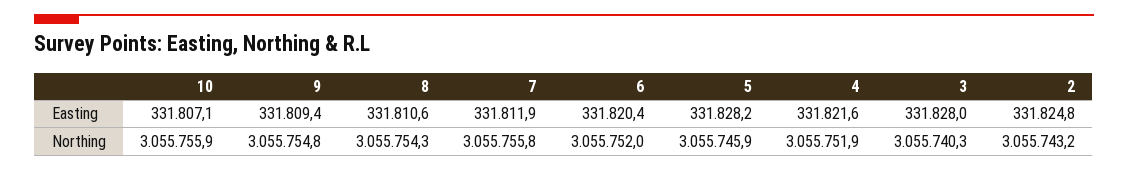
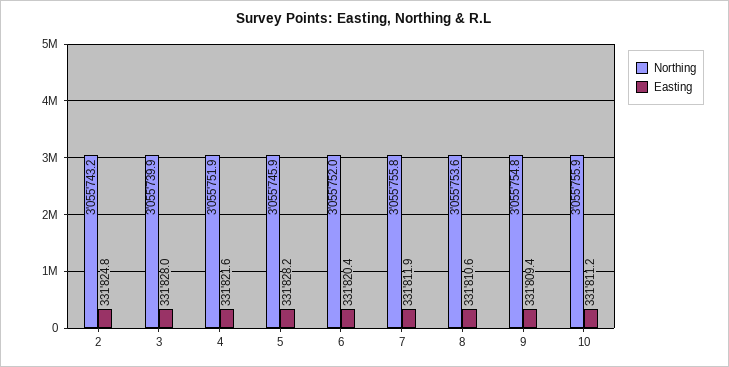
Easting, 10: 331807.1 -> 331811.2
Northing, 8: 3055754.3 -> 3055753.6
Northing, 3: 3055740.3 -> 3055739.9

